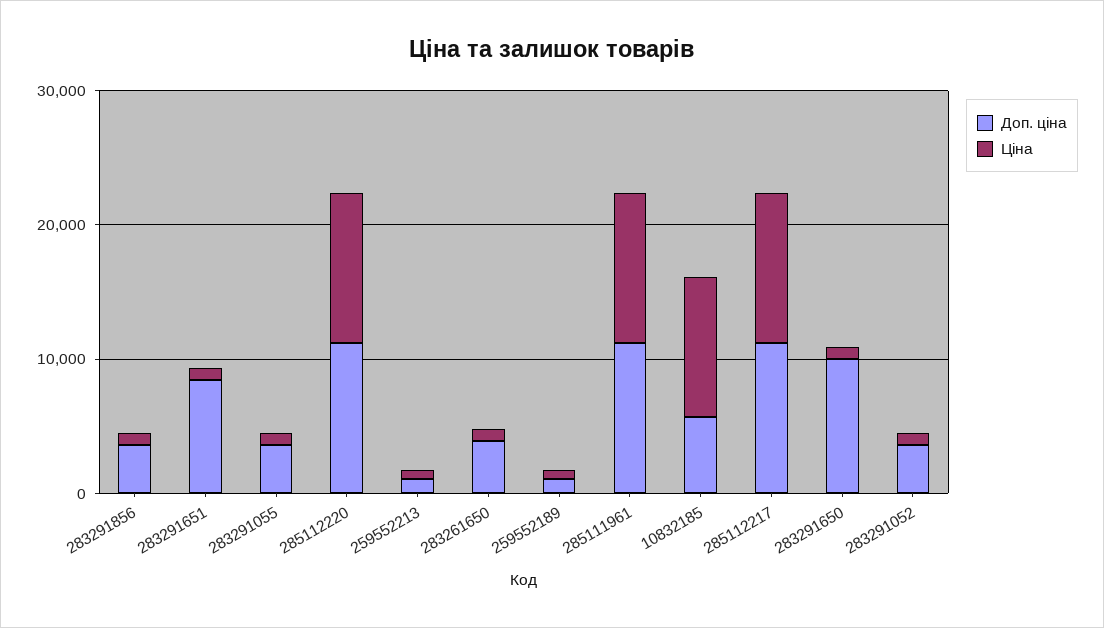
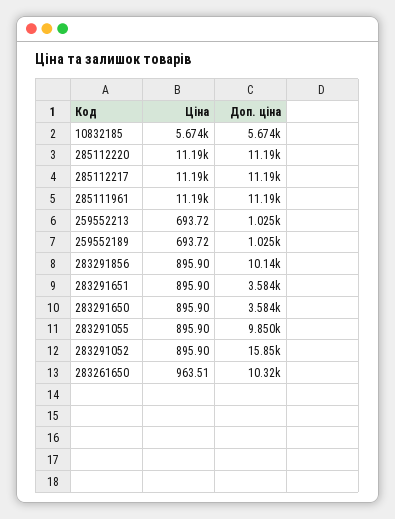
Доп. ціна, 283291856: 4000 -> 10140
Доп. ціна, 283291651: 8000 -> 3584
Доп. ціна, 283291055: 4000 -> 9850
Доп. ціна, 283261650: 4000 -> 10320
Ціна, 10832185: 10000 -> 5674
Доп. ціна, 283291650: 10000 -> 3584
Доп. ціна, 283291052: 4000 -> 15850

